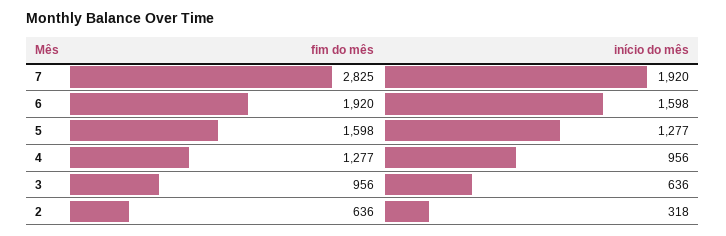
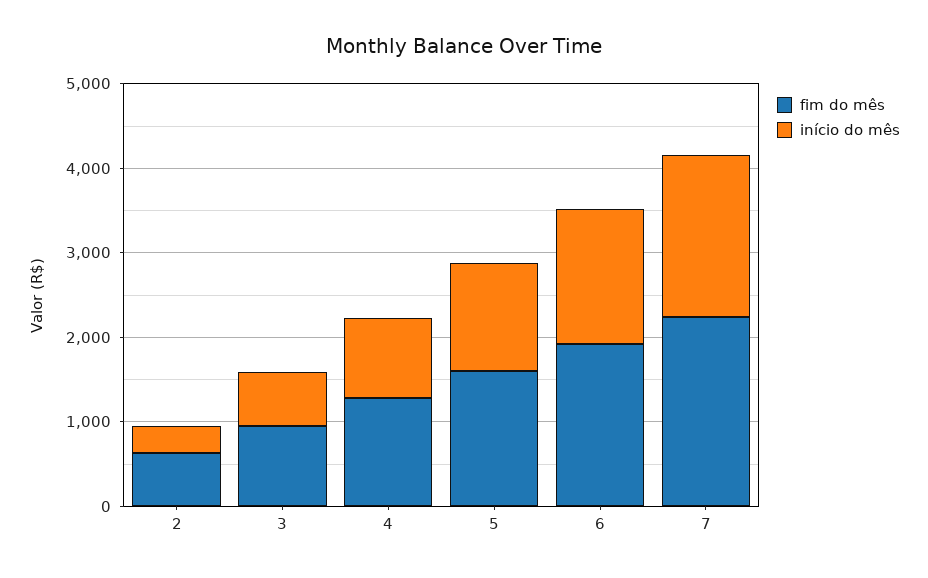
fim do mês, 7: 2825 -> 2200

